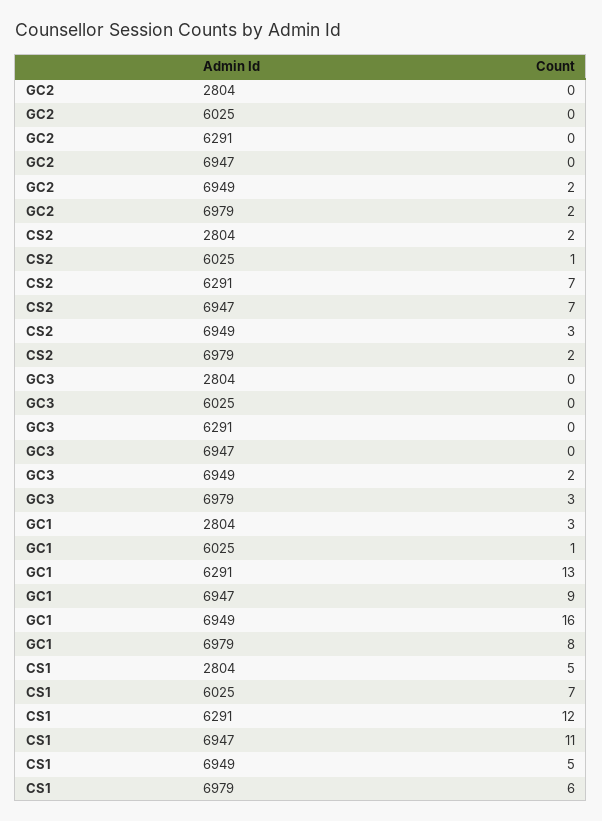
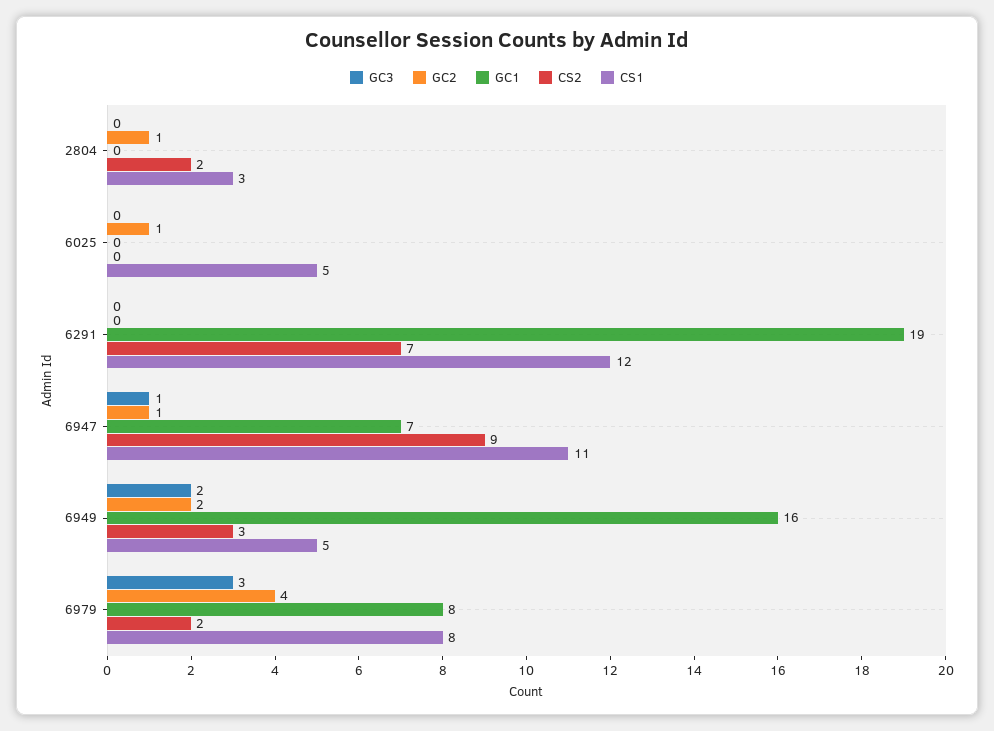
GC2, 2804: 0 -> 1
GC2, 6025: 0 -> 1
GC2, 6947: 0 -> 1
GC2, 6979: 2 -> 4
CS2, 6025: 1 -> 0
CS2, 6947: 7 -> 9
GC3, 6947: 0 -> 1
GC1, 2804: 3 -> 0
GC1, 6025: 1 -> 0
GC1, 6291: 13 -> 19
GC1, 6947: 9 -> 7
CS1, 2804: 5 -> 3
CS1, 6025: 7 -> 5
CS1, 6979: 6 -> 8

